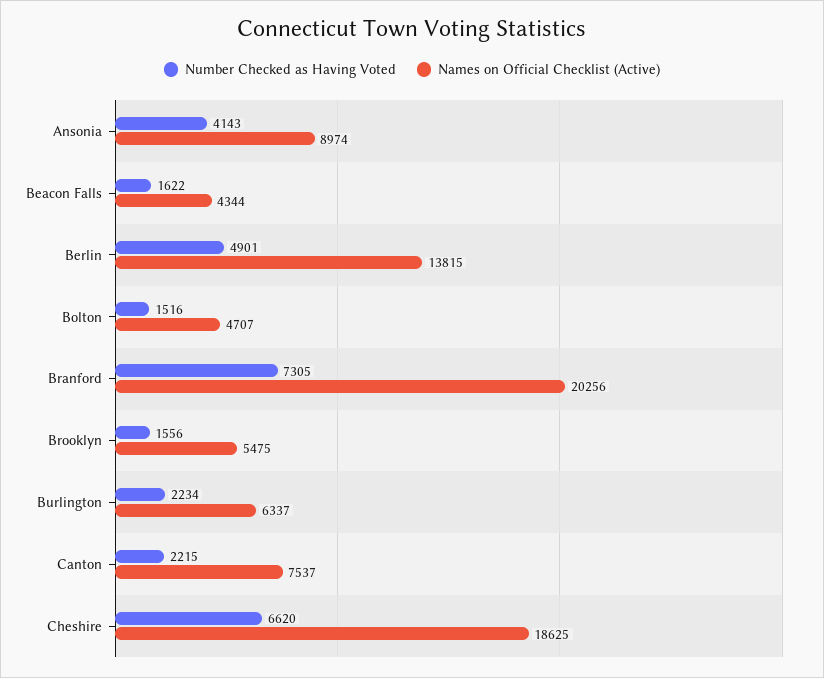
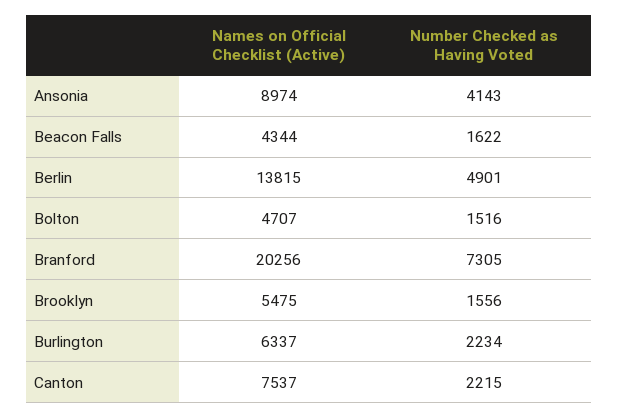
Number Checked as Having Voted, Cheshire: 6620 -> none
Names on Official Checklist (Active), Cheshire: 18625 -> none

